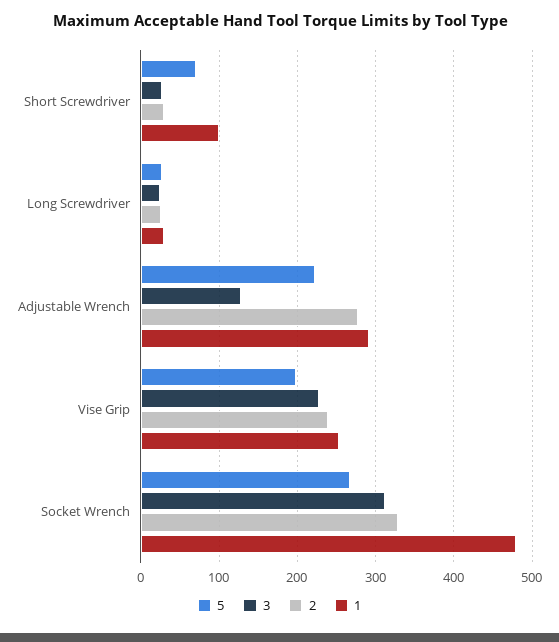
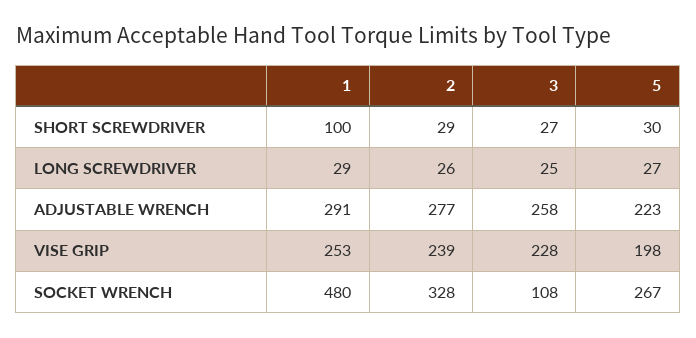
5, Short Screwdriver: 70 -> 30
3, Adjustable Wrench: 130 -> 258
3, Socket Wrench: 310 -> 108

